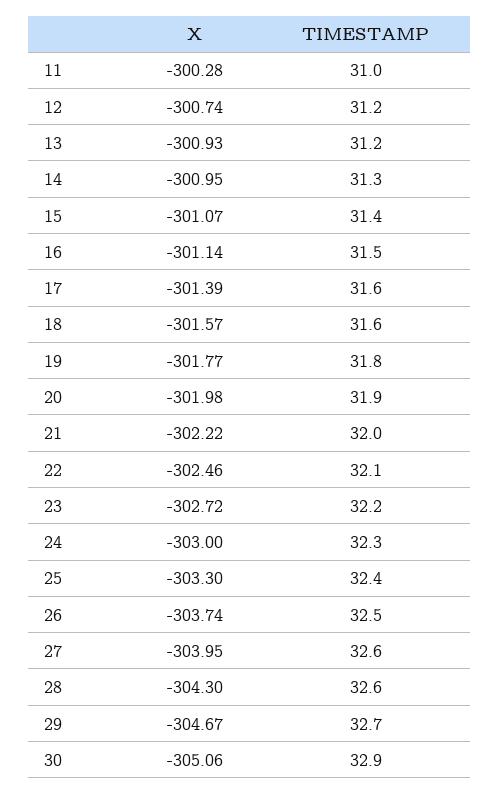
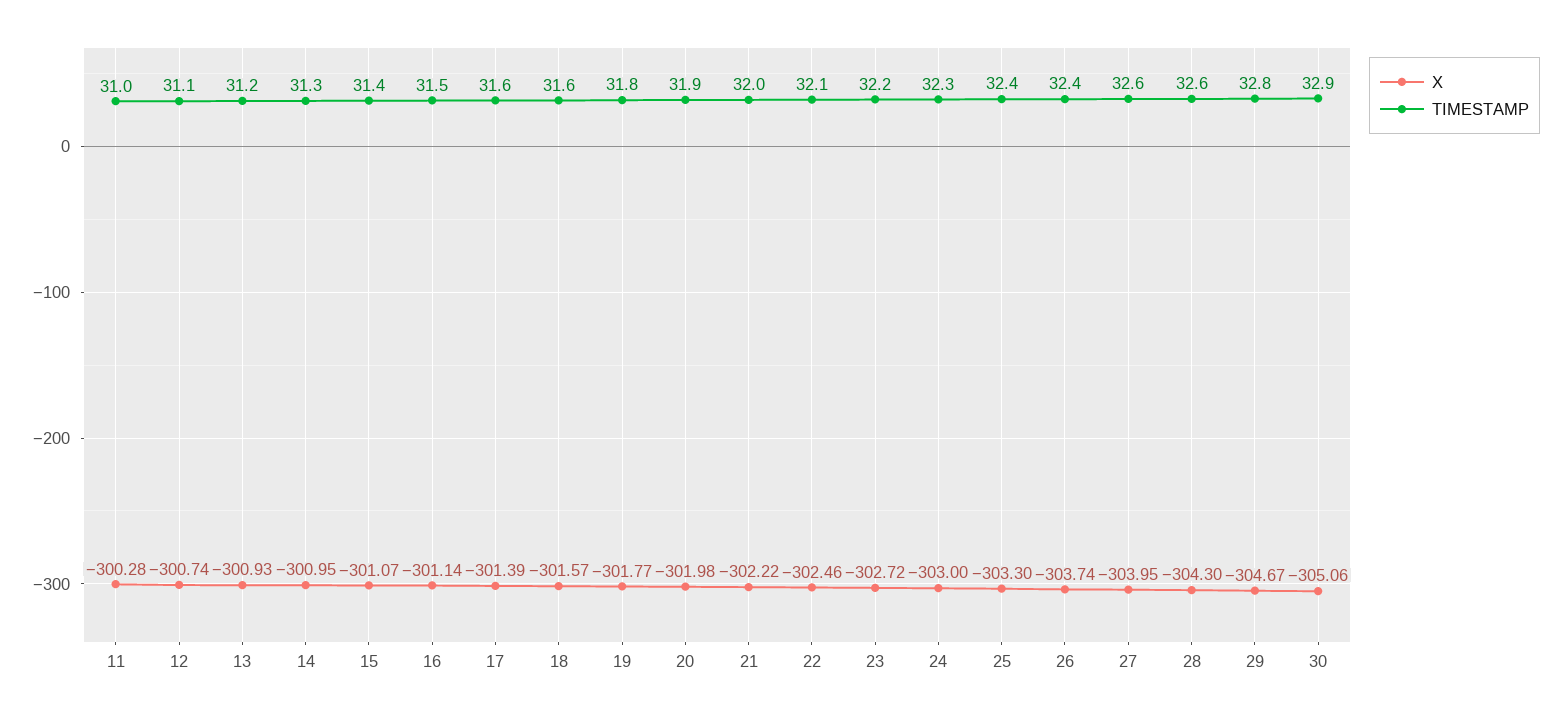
TIMESTAMP, 12: 31.2 -> 31.1
TIMESTAMP, 26: 32.5 -> 32.4
TIMESTAMP, 29: 32.7 -> 32.8

